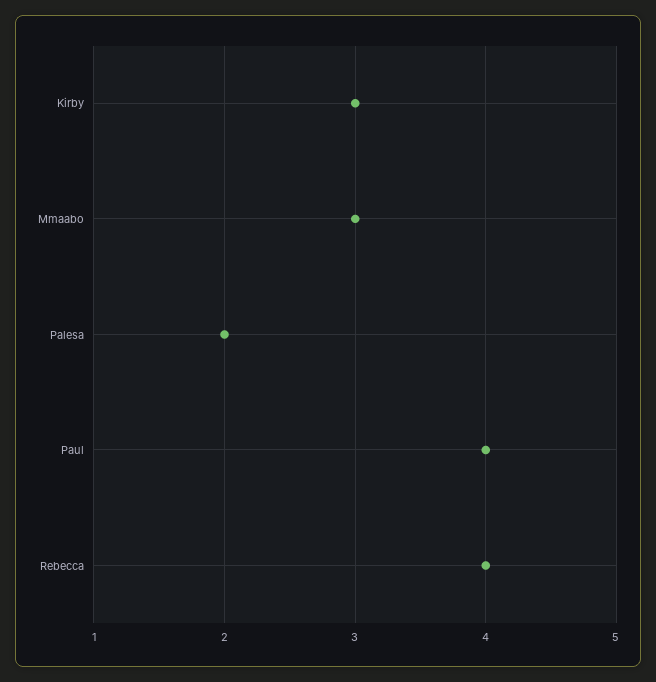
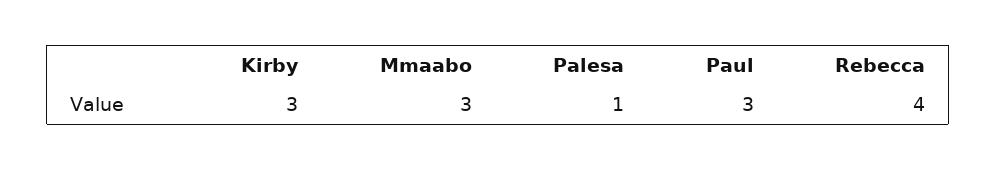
Palesa: 2 -> 1
Paul: 4 -> 3

